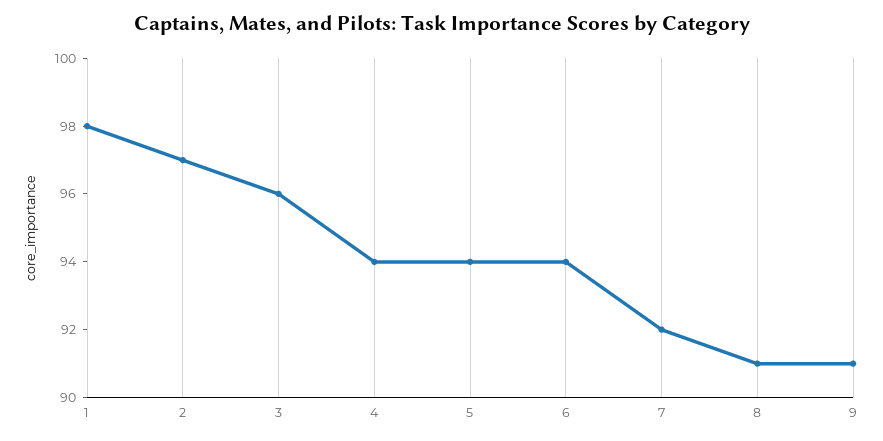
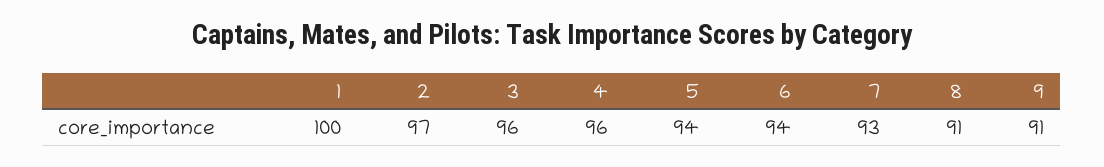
1: 98 -> 100
4: 94 -> 96
7: 92 -> 93

